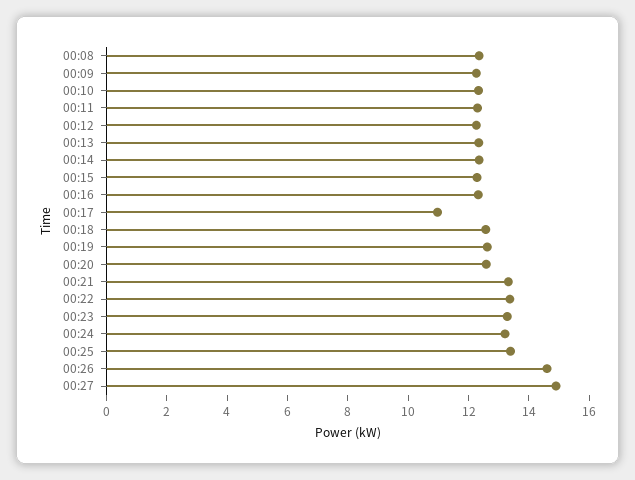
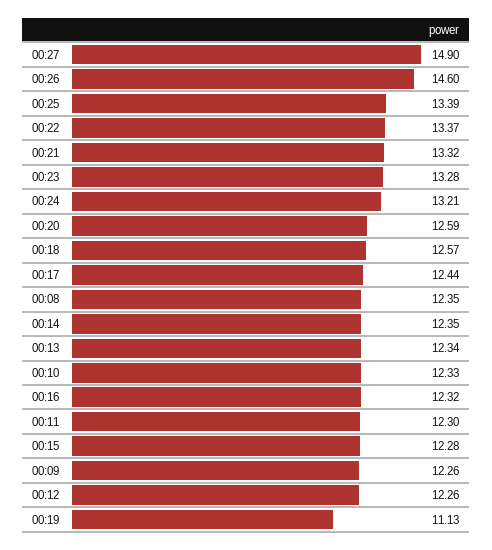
00:17: 11 -> 12.44
00:19: 12.5 -> 11.13

